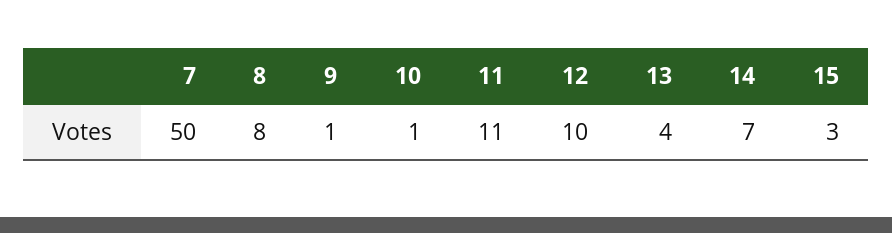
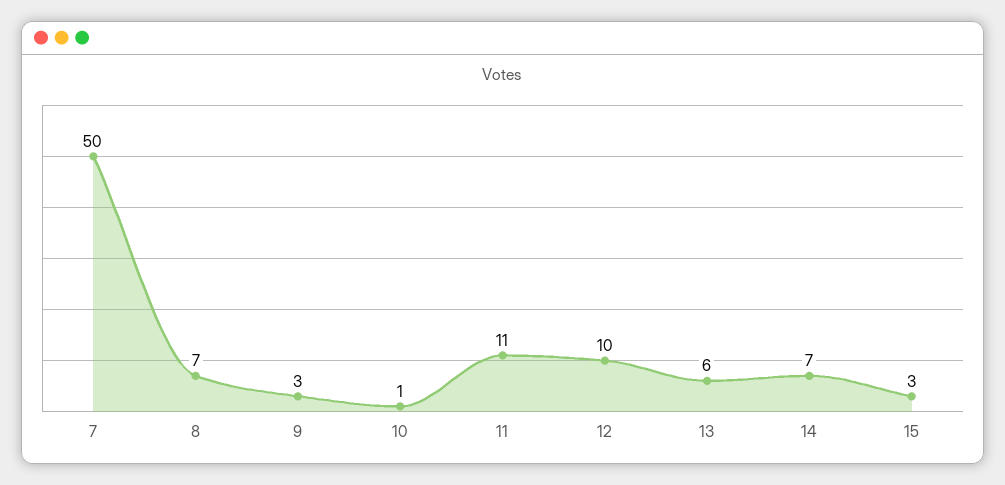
8: 8 -> 7
9: 1 -> 3
13: 4 -> 6

